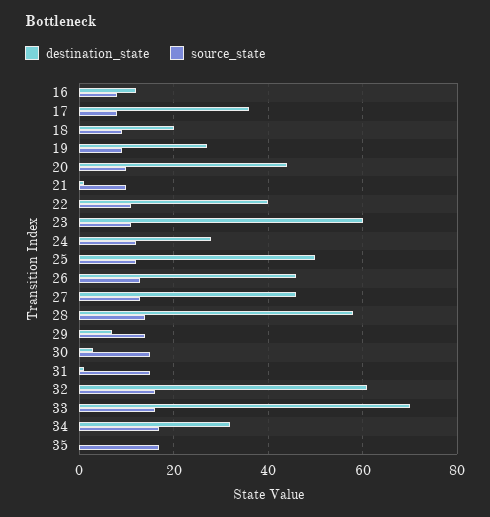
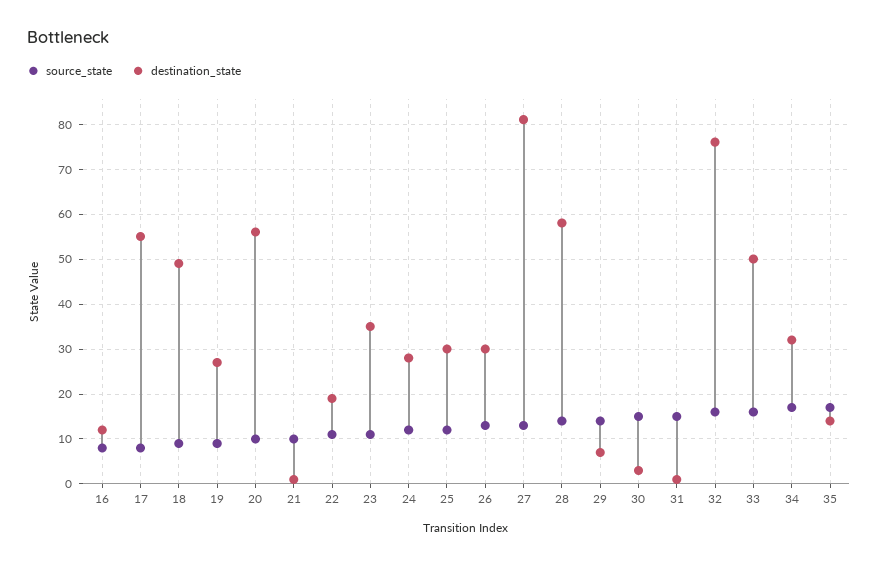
destination_state, 17: 35 -> 55
destination_state, 18: 20 -> 50
destination_state, 20: 45 -> 55
destination_state, 22: 40 -> 20
destination_state, 23: 60 -> 35
destination_state, 25: 50 -> 30
destination_state, 26: 45 -> 30
destination_state, 27: 45 -> 80
destination_state, 32: 60 -> 75
destination_state, 33: 70 -> 50
destination_state, 35: 0 -> 15

